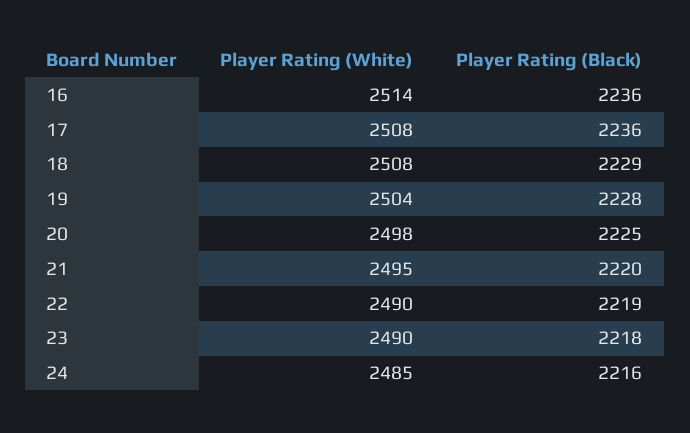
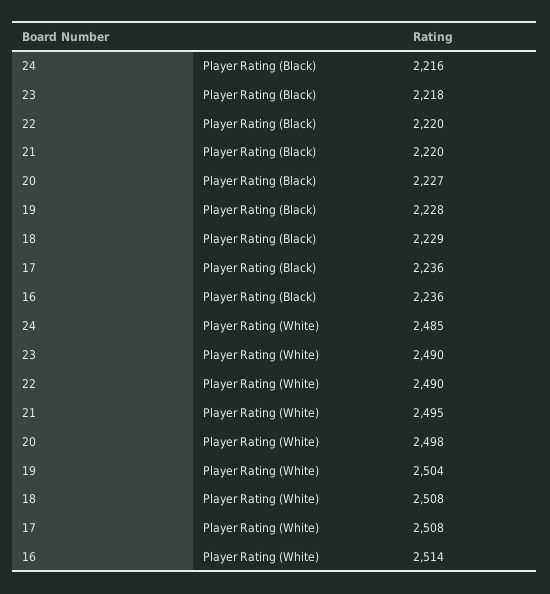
Player Rating (Black), 20: 2225 -> 2227
Player Rating (Black), 22: 2219 -> 2220

